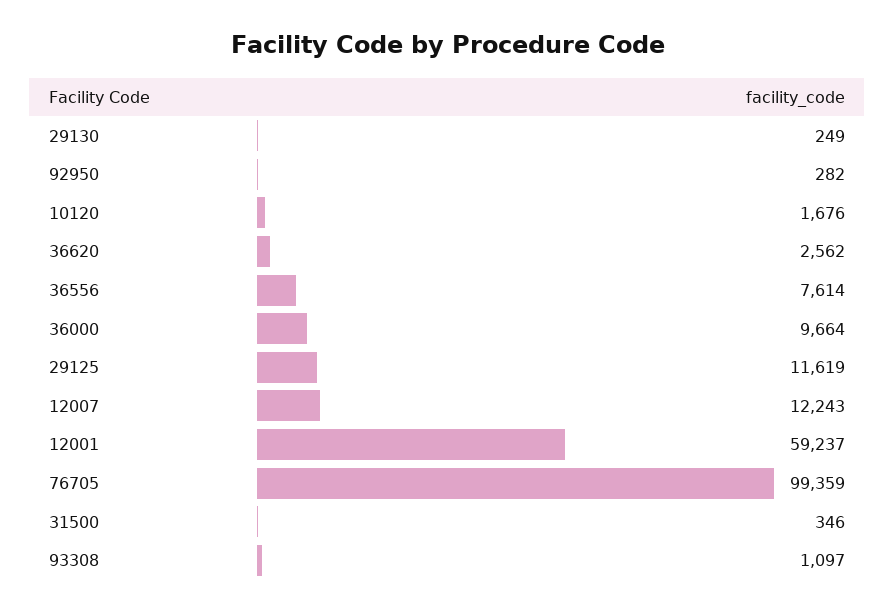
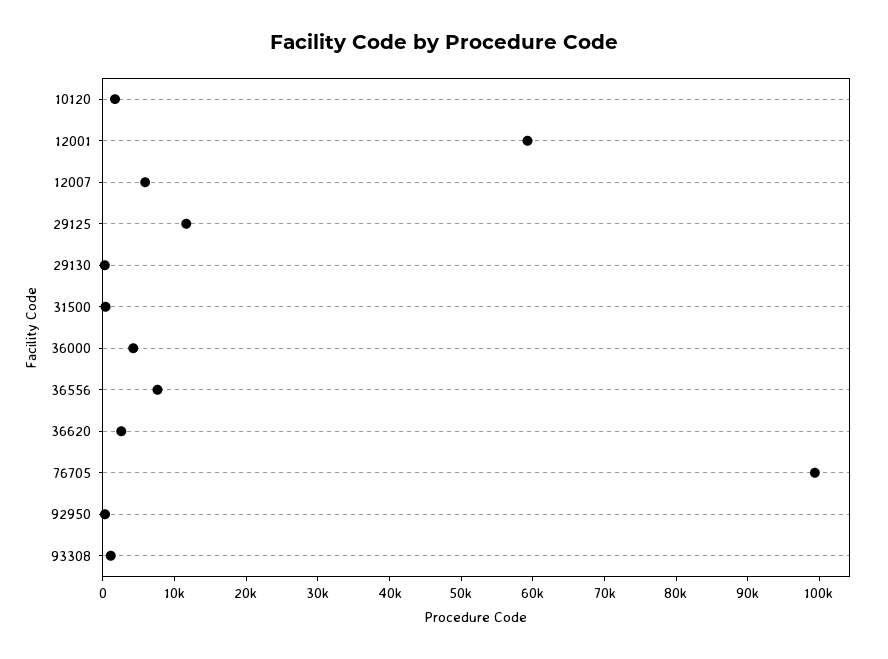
36000: 9664 -> 4000
12007: 12243 -> 6000

